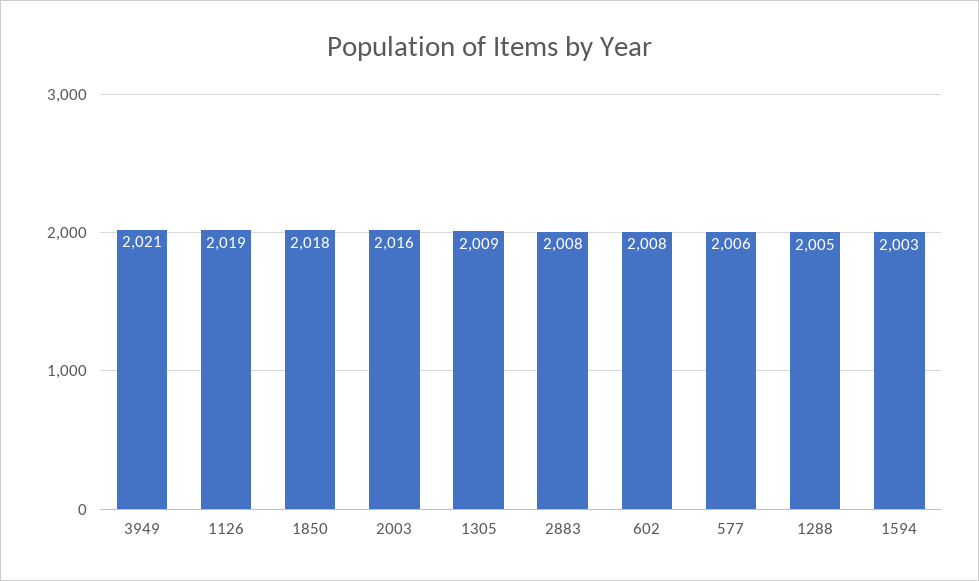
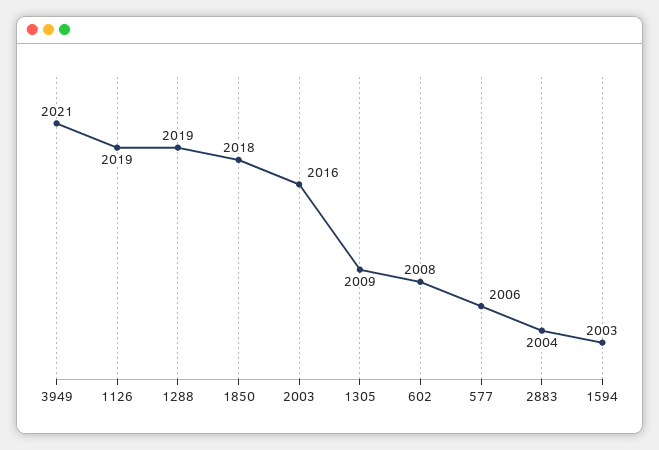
2883: 2008 -> 2004
1288: 2005 -> 2019

